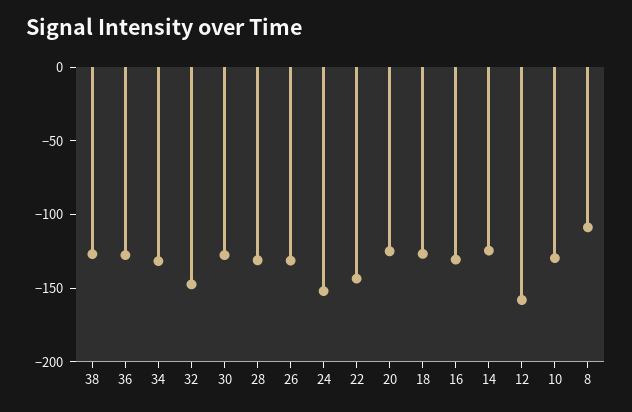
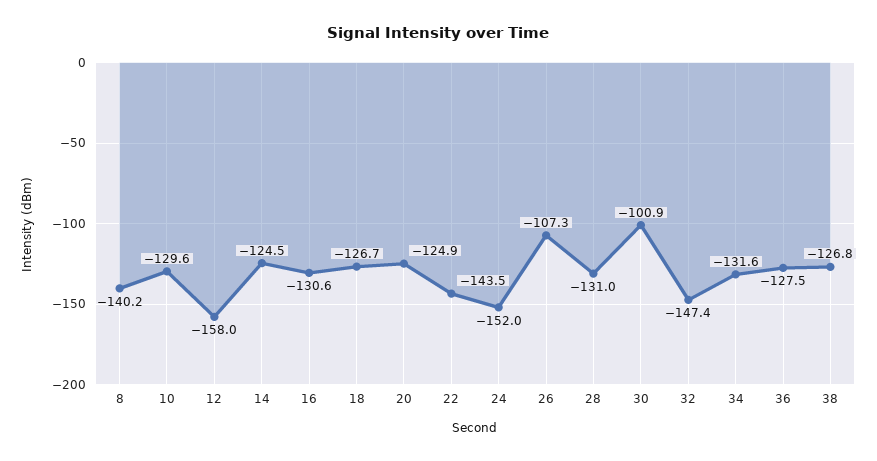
30: -130 -> -100.9
26: -130 -> -107.3
8: -110 -> -140.2

